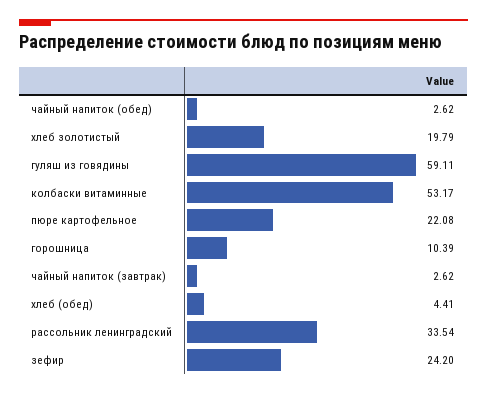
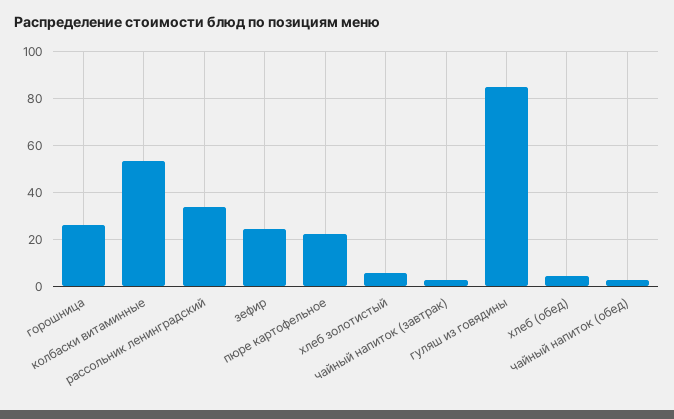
хлеб золотистый: 19.79 -> 5
гуляш из говядины: 59.11 -> 85
горошница: 10.39 -> 25

